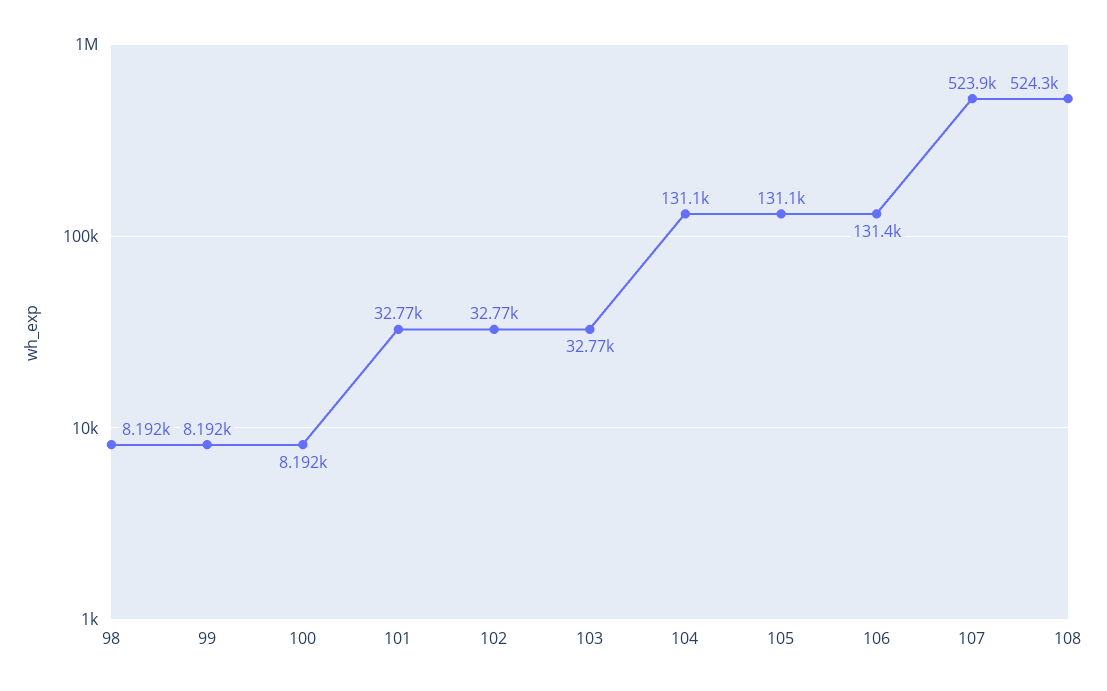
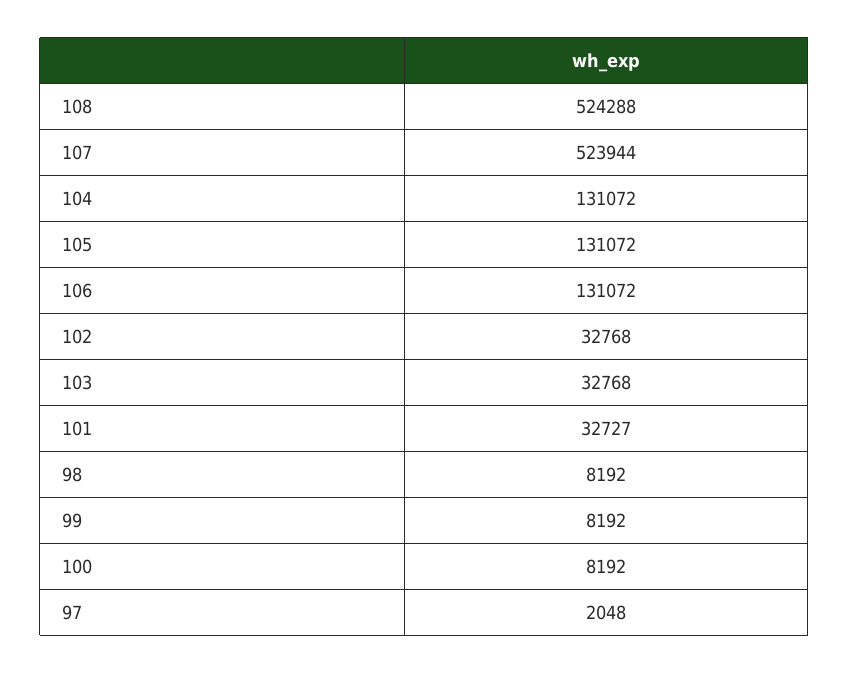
101: 32770 -> 32727
106: 131400 -> 131072
97: none -> 2048

